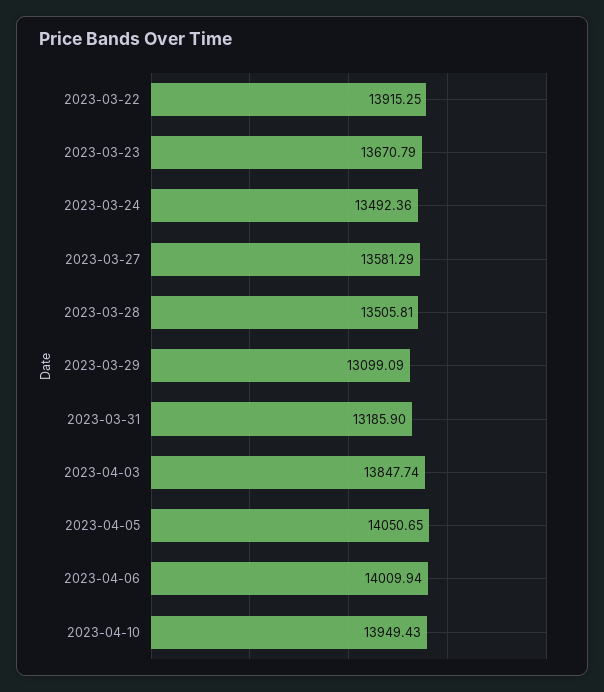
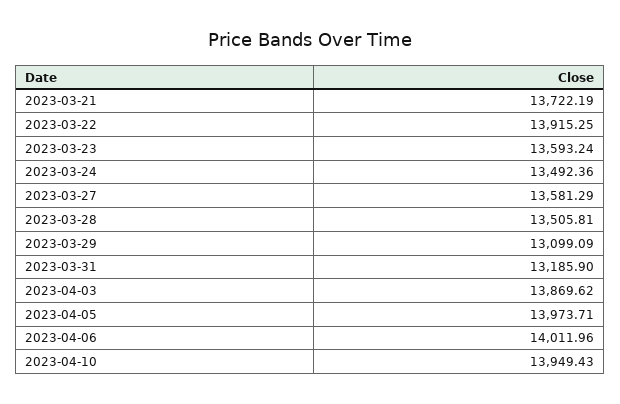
2023-03-23: 13670.79 -> 13593.24
2023-04-03: 13847.74 -> 13869.62
2023-04-05: 14050.65 -> 13973.71
2023-04-06: 14009.94 -> 14011.96
2023-03-21: none -> 13722.19

